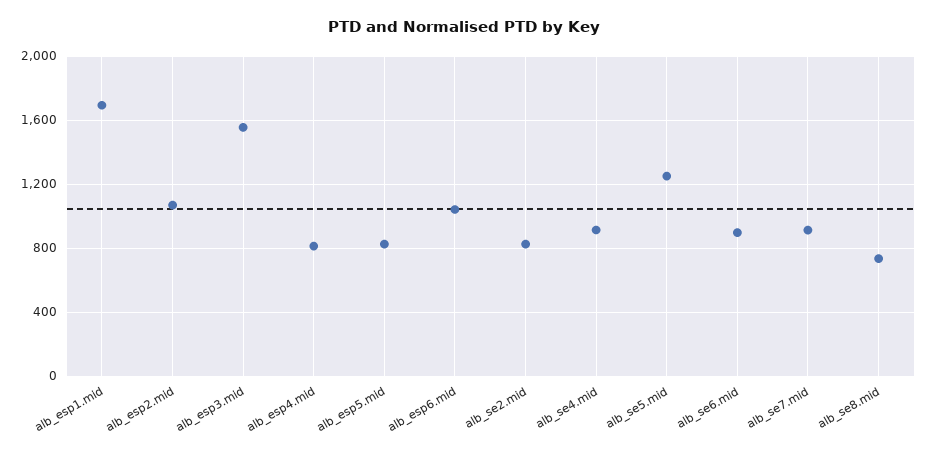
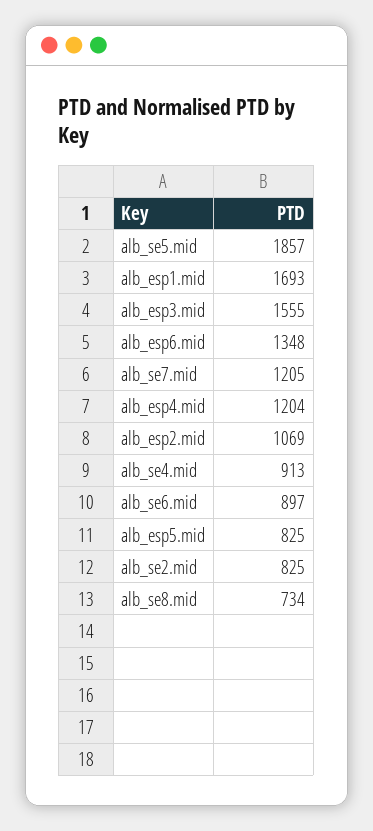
alb_esp4.mid: 800 -> 1204
alb_esp6.mid: 1050 -> 1348
alb_se5.mid: 1250 -> 1857
alb_se7.mid: 900 -> 1205

